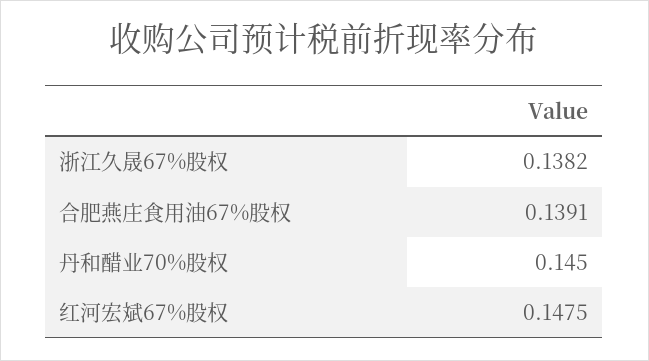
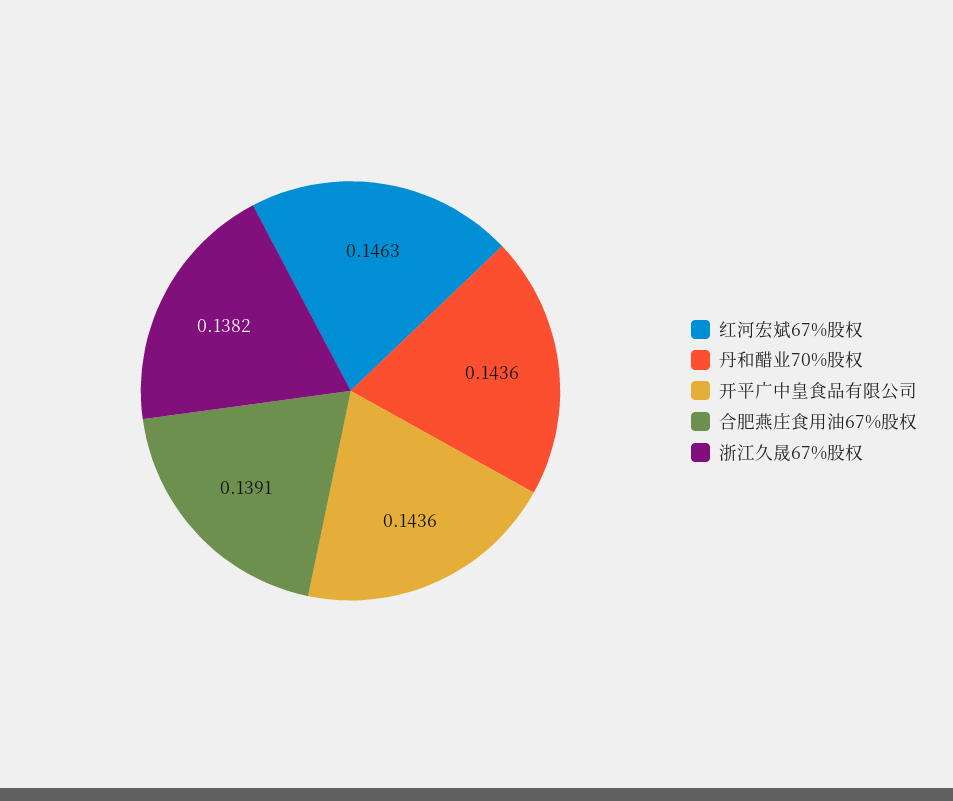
丹和醋业70%股权: 0.145 -> 0.1436
红河宏斌67%股权: 0.1475 -> 0.1463
开平广中皇食品有限公司: none -> 0.1436

